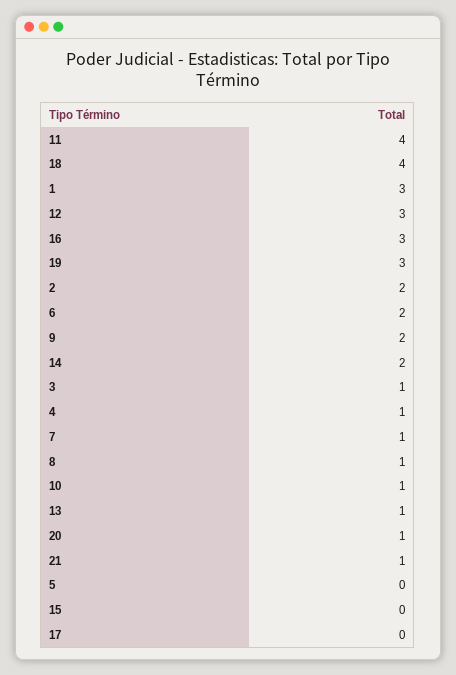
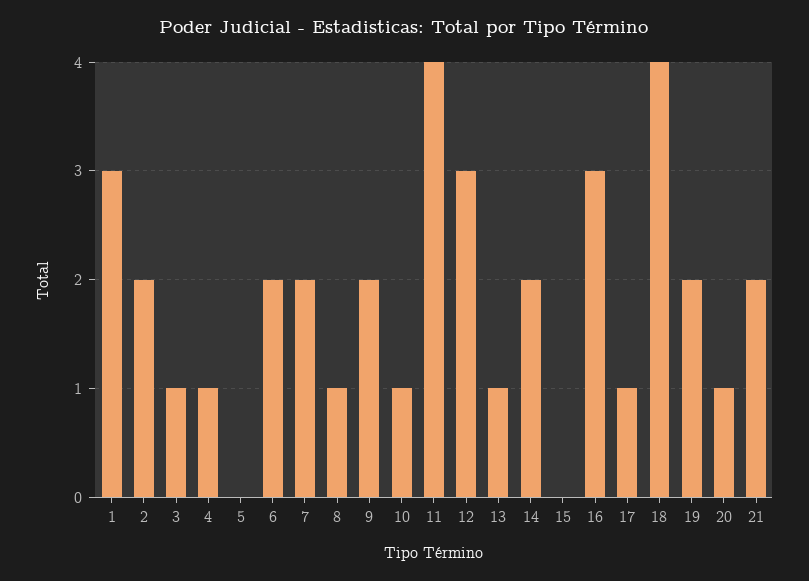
19: 3 -> 2
7: 1 -> 2
21: 1 -> 2
17: 0 -> 1

